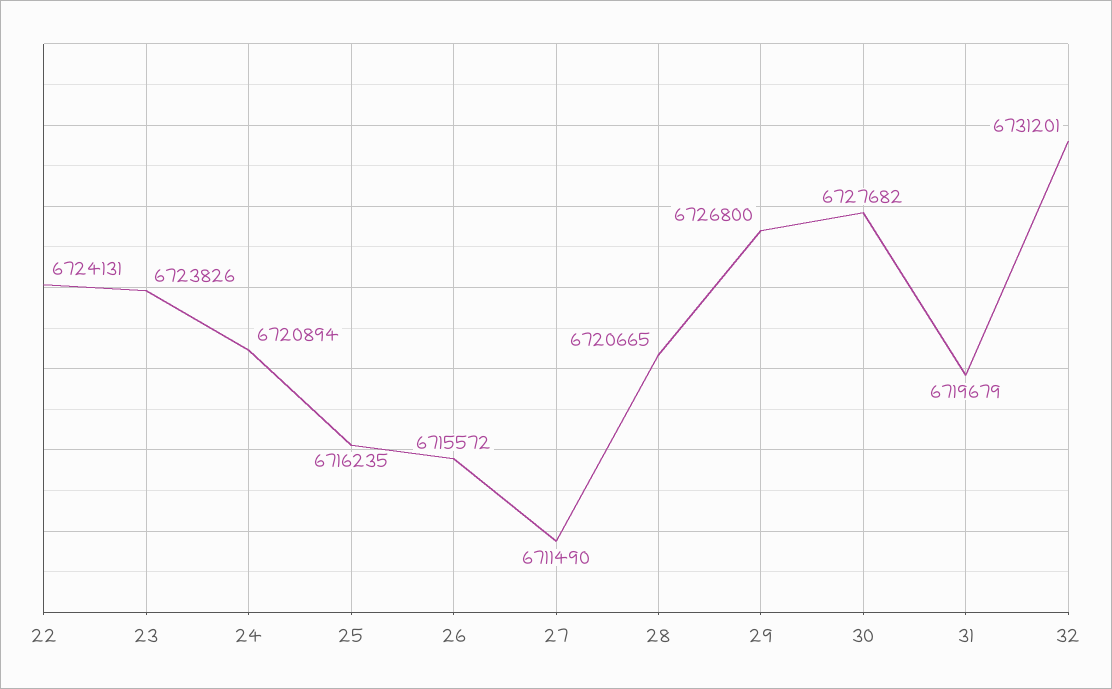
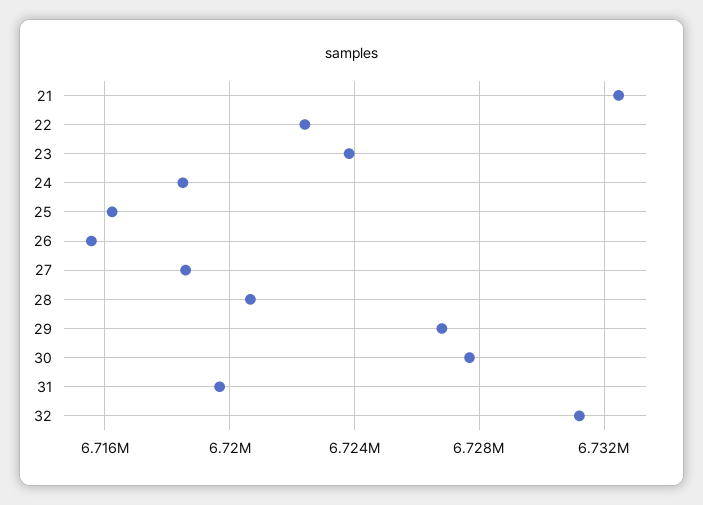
22: 6724131 -> 6722500
24: 6720894 -> 6718500
27: 6711490 -> 6718500
21: none -> 6732500

